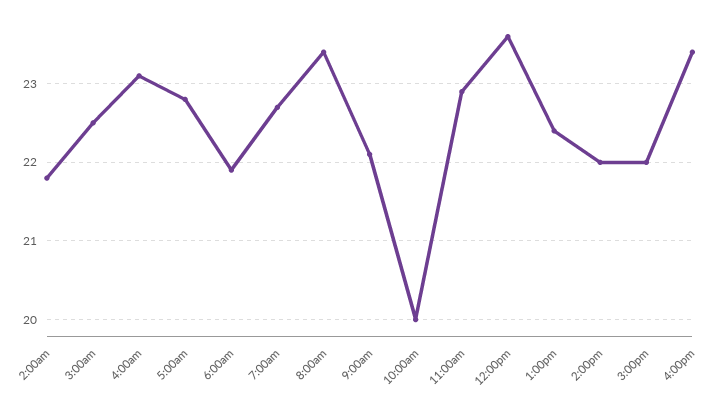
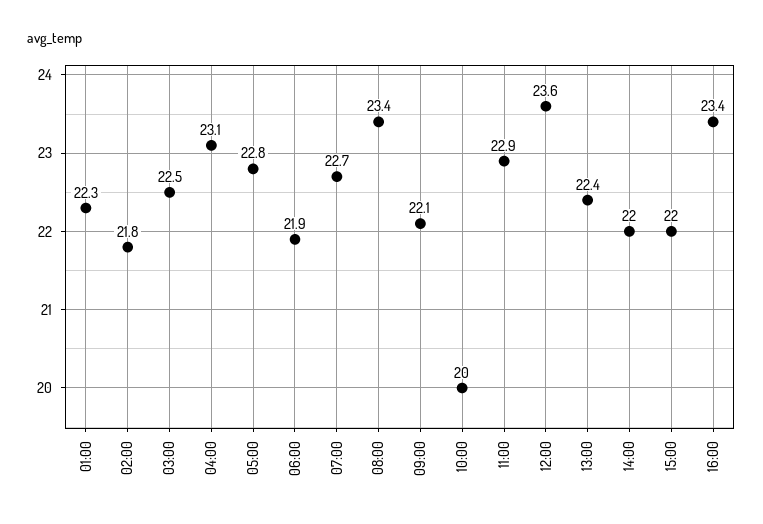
01:00: none -> 22.3

